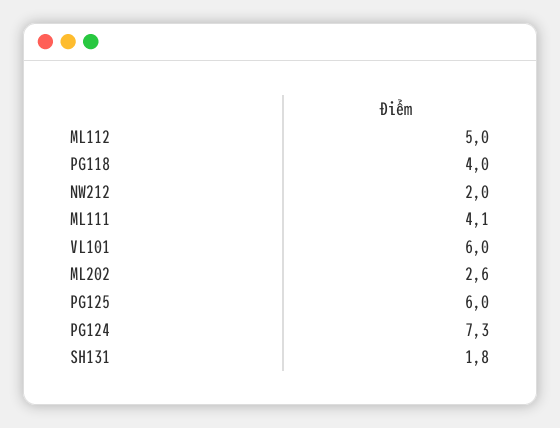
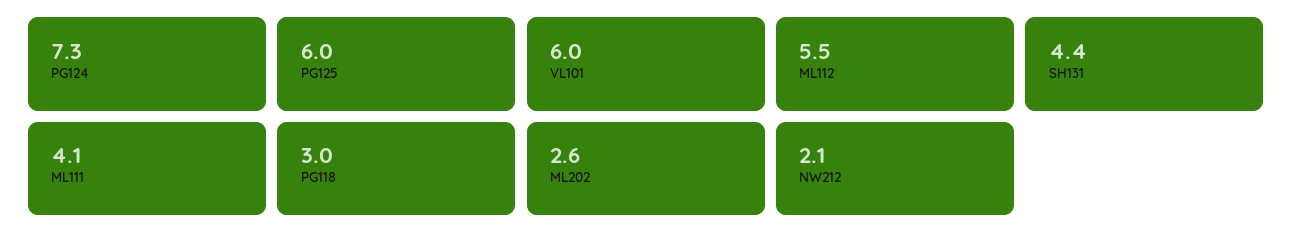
ML112: 5 -> 5.5
PG118: 4 -> 3
NW212: 2 -> 2.1
SH131: 1.8 -> 4.4

